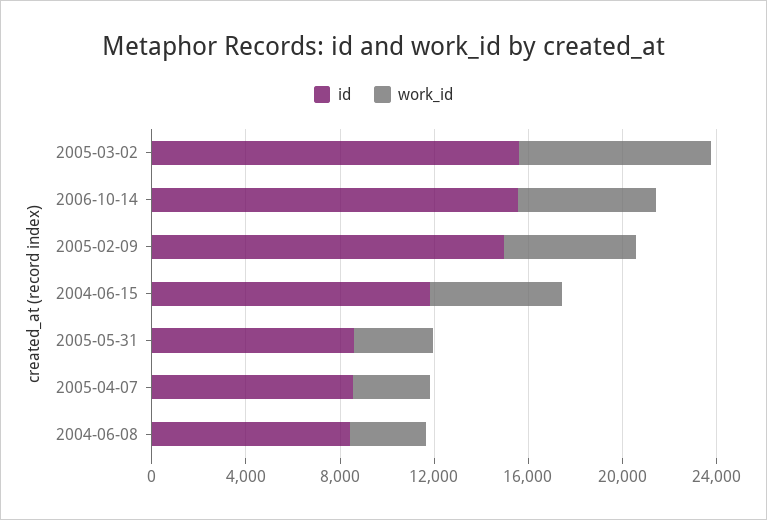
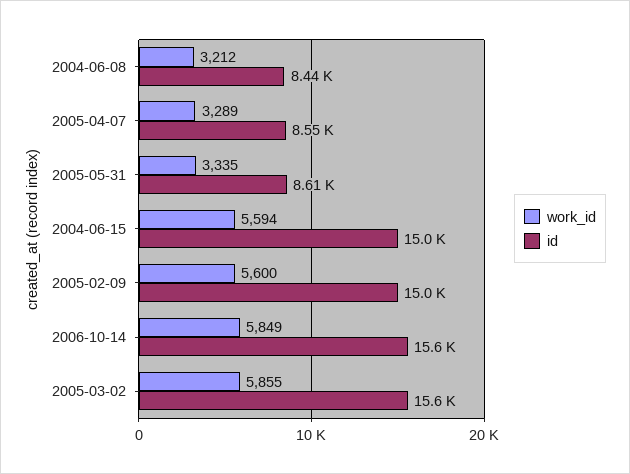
work_id, 2005-03-02: 8000 -> 5855
id, 2004-06-15: 12000 -> 15000

